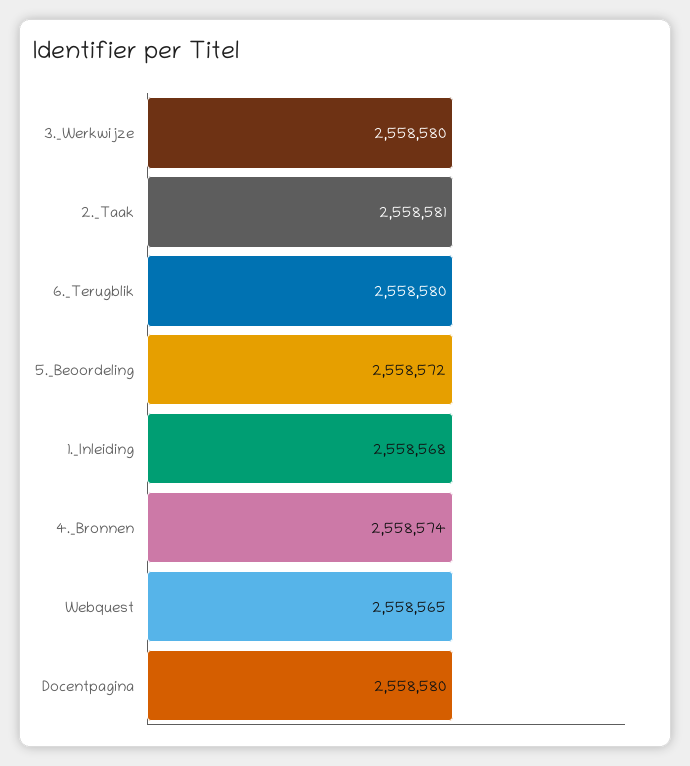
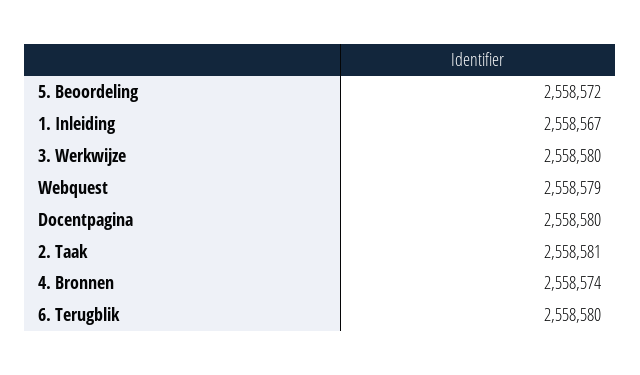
1._Inleiding: 2558568 -> 2558567
Webquest: 2558565 -> 2558579

